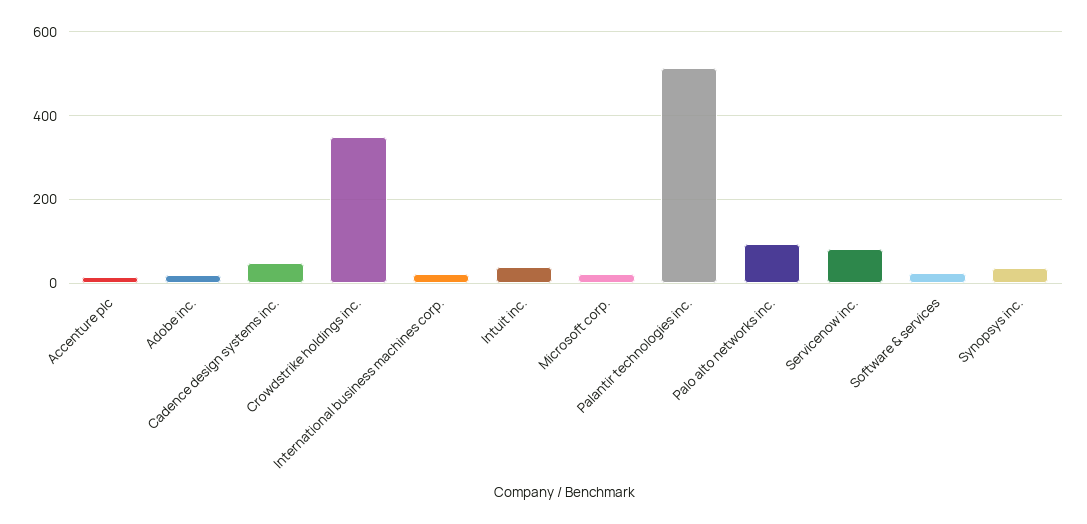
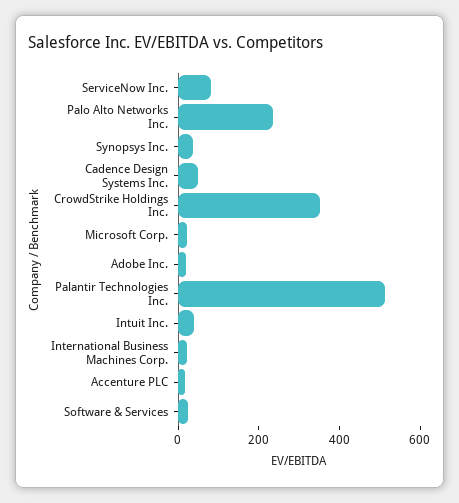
Palo alto networks inc.: 100 -> 250

